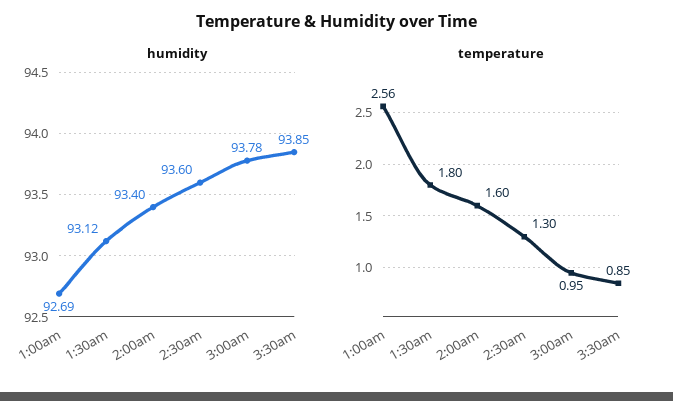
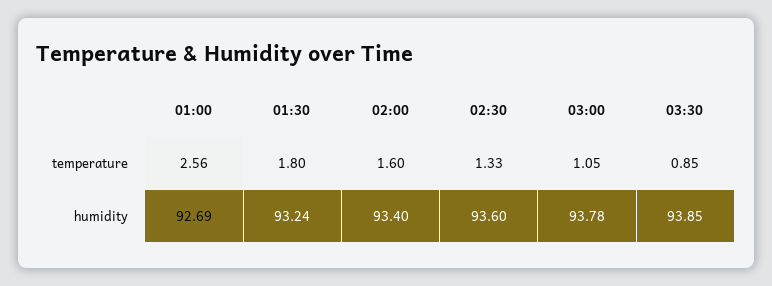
humidity, 1:30am: 93.12 -> 93.24
temperature, 2:30am: 1.3 -> 1.33
temperature, 3:00am: 0.95 -> 1.05

